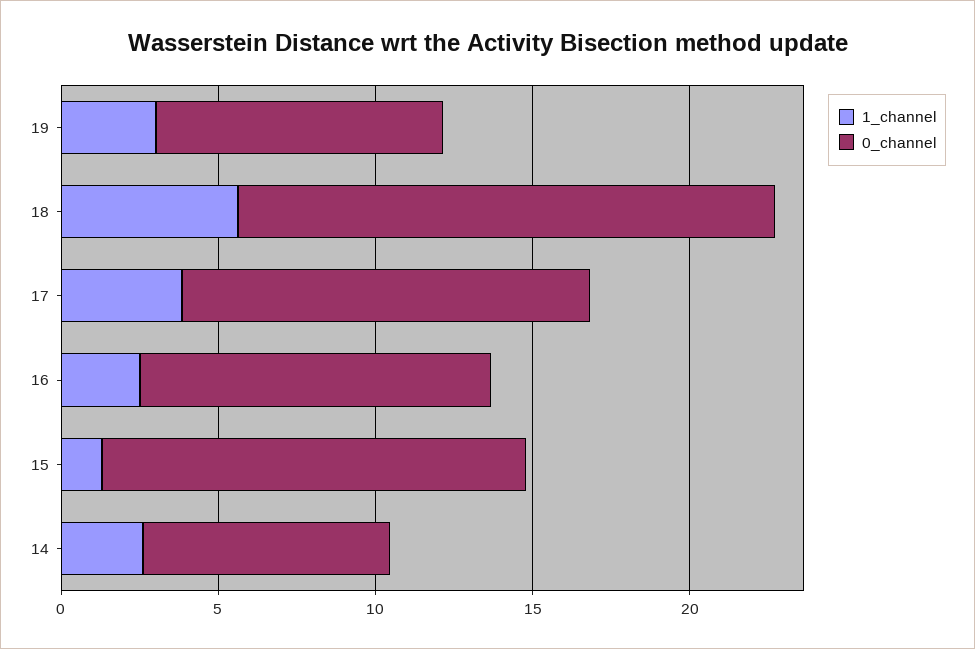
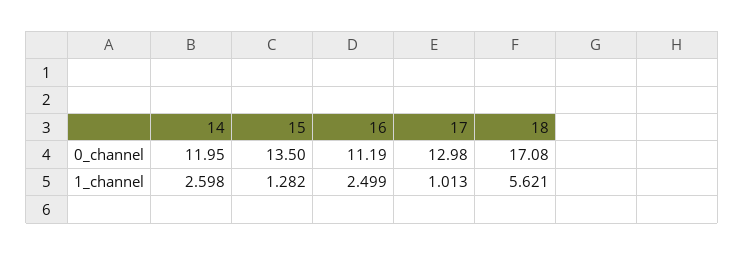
1_channel, 19: 3 -> none
0_channel, 19: 9 -> none
1_channel, 17: 4 -> 1.013
0_channel, 14: 8 -> 11.95

